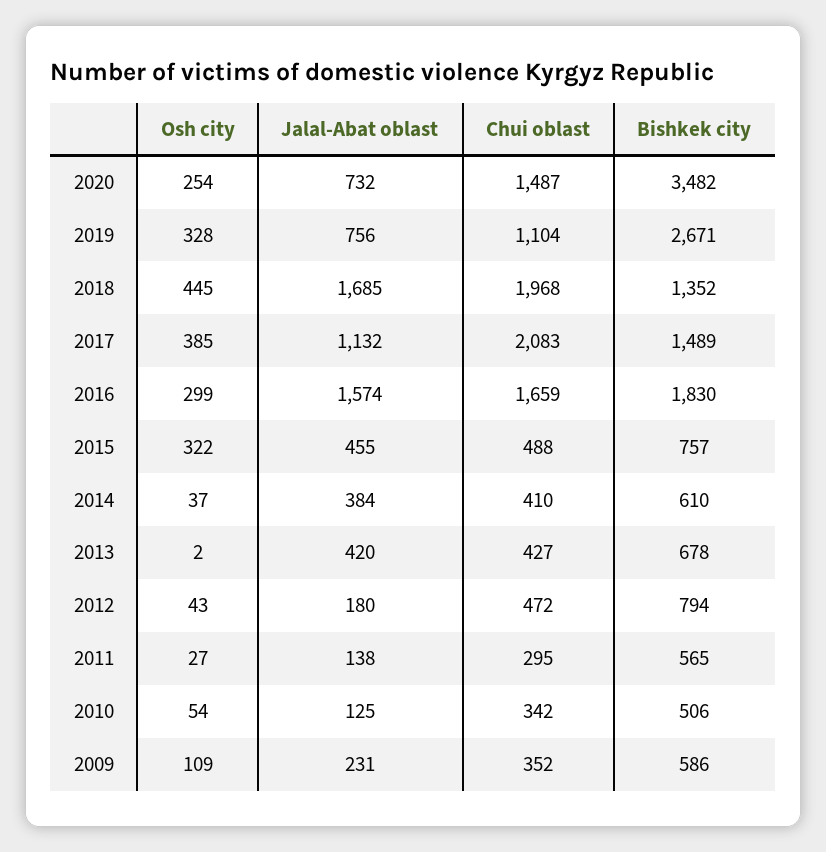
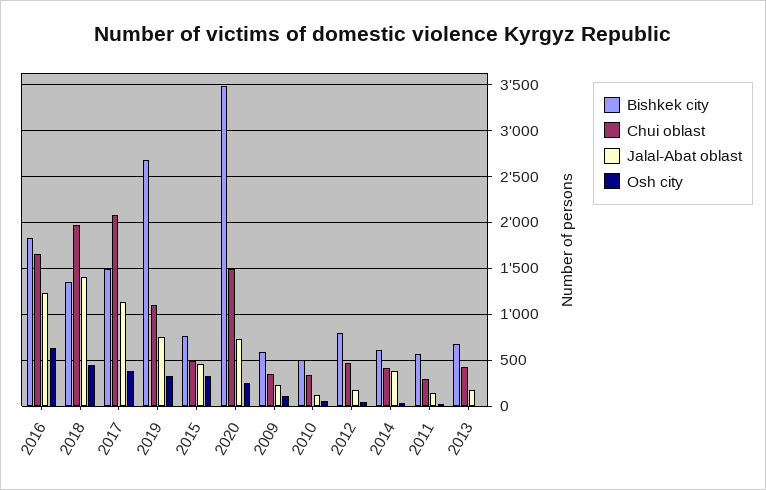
Jalal-Abat oblast, 2018: 1685 -> 1400
Osh city, 2016: 299 -> 600
Jalal-Abat oblast, 2016: 1574 -> 1200
Jalal-Abat oblast, 2013: 420 -> 200

